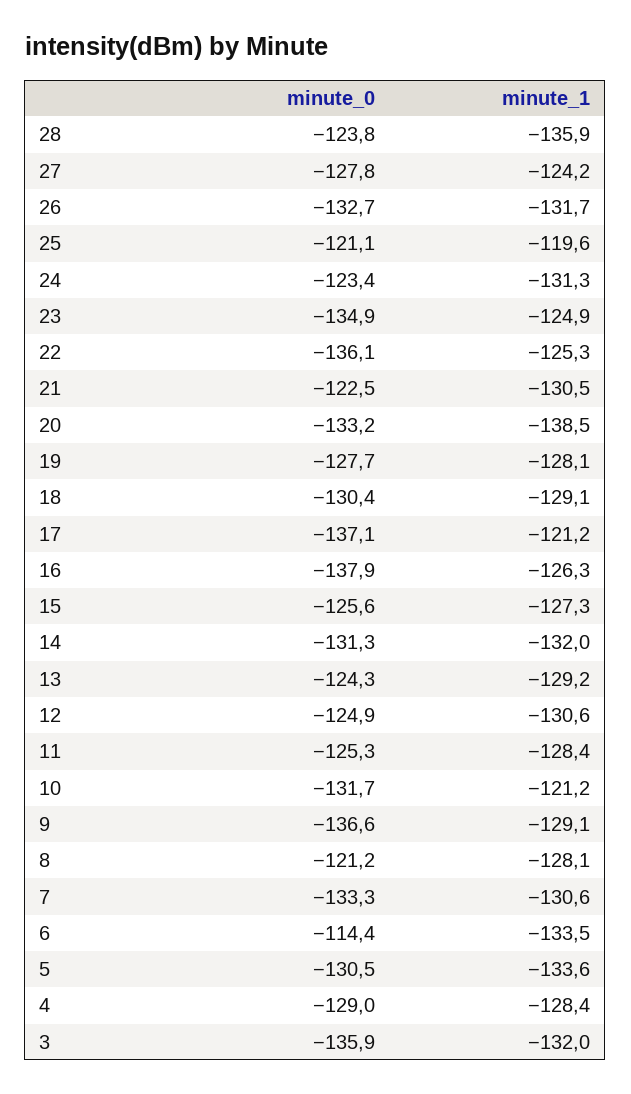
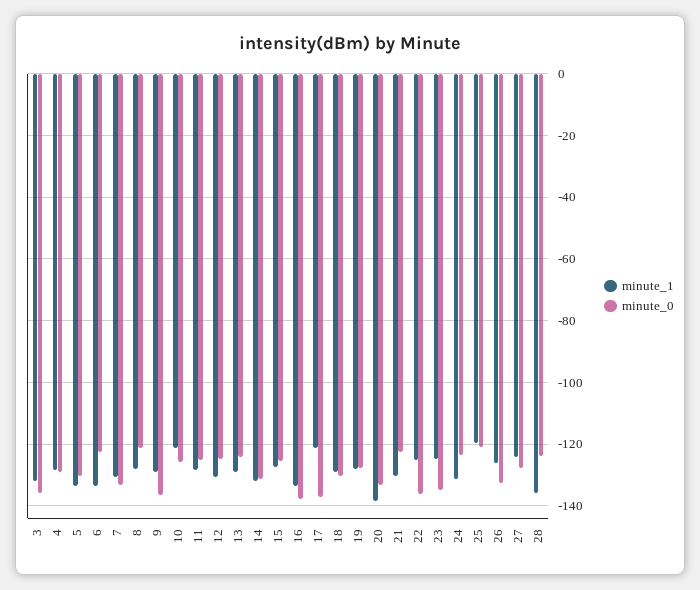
minute_1, 26: -131.7 -> -126
minute_1, 16: -126.3 -> -134
minute_0, 10: -131.7 -> -126
minute_0, 6: -114.4 -> -122

